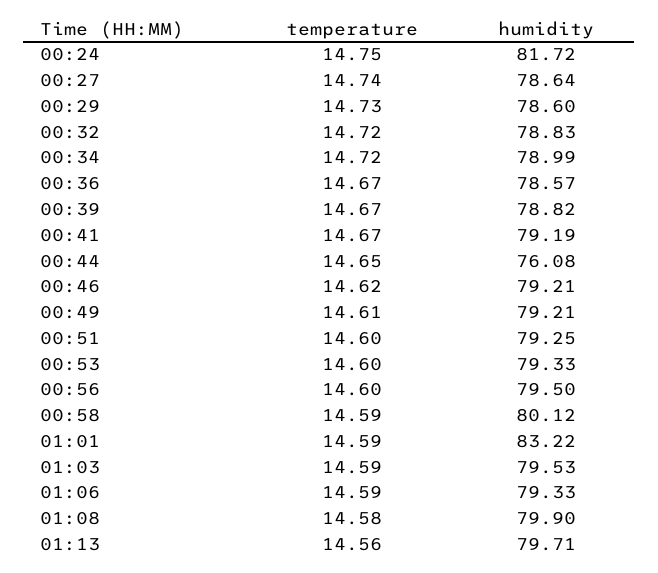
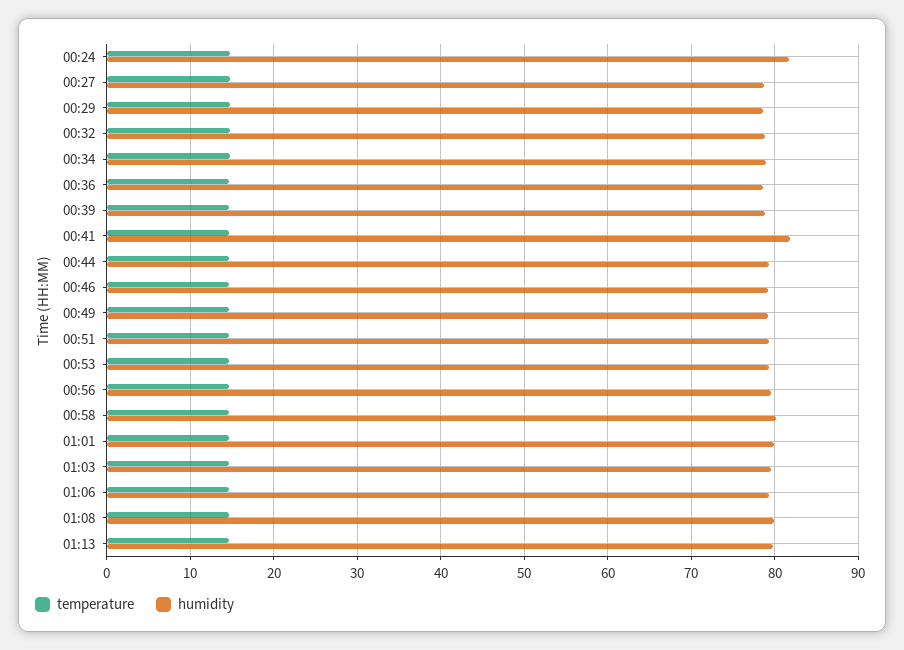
humidity, 00:41: 79.19 -> 82
humidity, 00:44: 76.08 -> 79
humidity, 01:01: 83.22 -> 80

